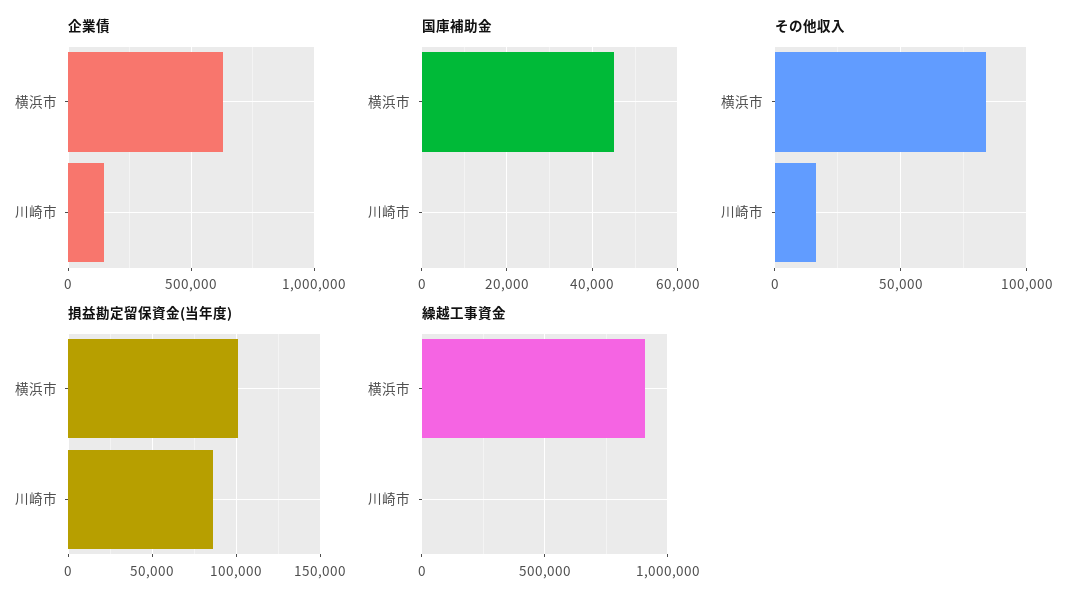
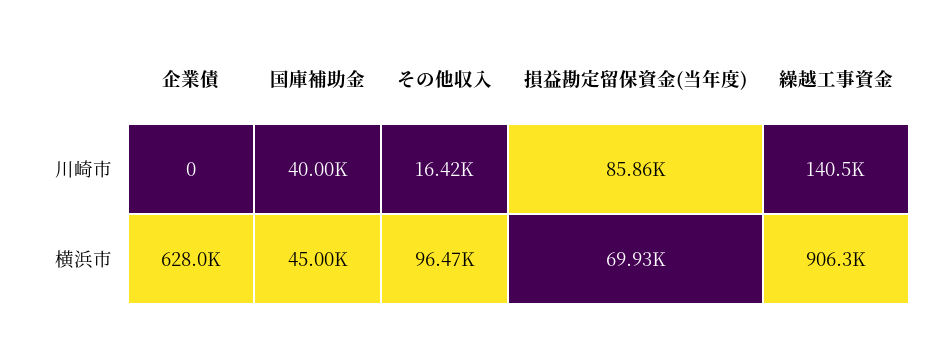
企業債, 川崎市: 150000 -> 0
国庫補助金, 川崎市: 0 -> 40000
その他収入, 横浜市: 85000 -> 96470
損益勘定留保資金(当年度), 横浜市: 100000 -> 69930
繰越工事資金, 川崎市: 0 -> 140500

